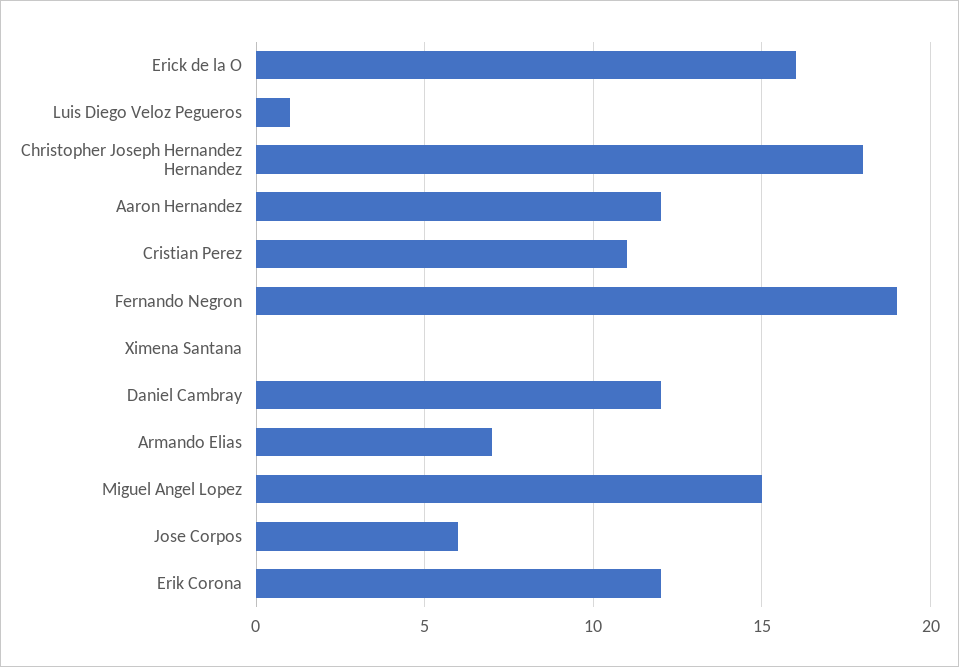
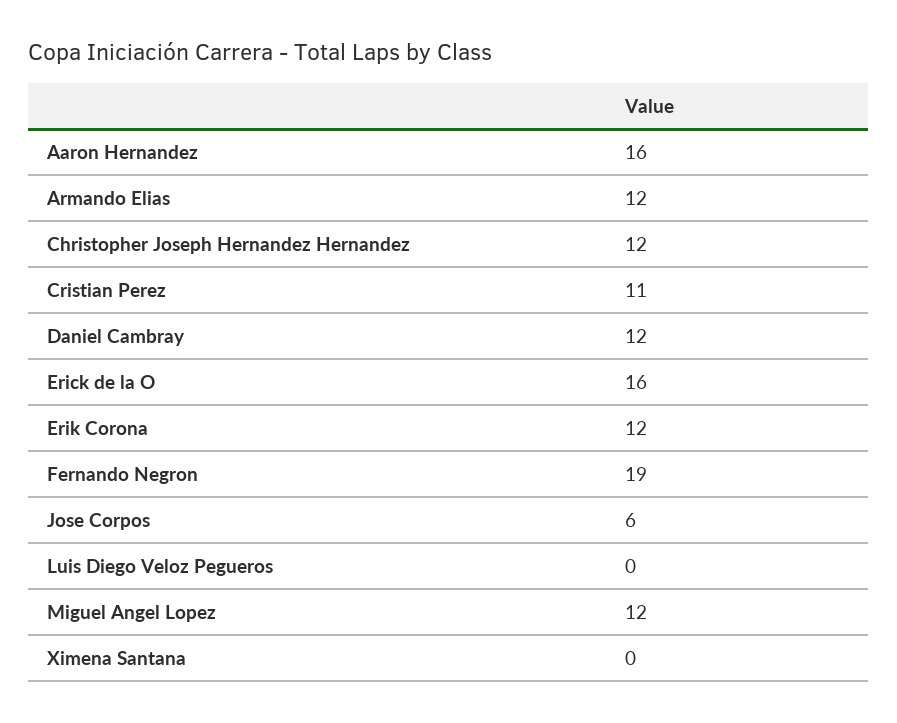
Luis Diego Veloz Pegueros: 1 -> 0
Christopher Joseph Hernandez Hernandez: 18 -> 12
Aaron Hernandez: 12 -> 16
Armando Elias: 7 -> 12
Miguel Angel Lopez: 15 -> 12

